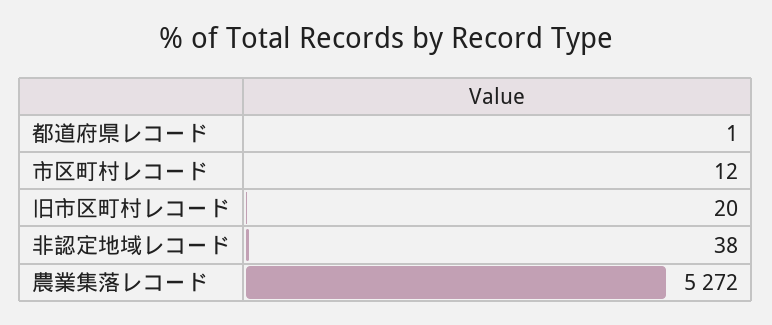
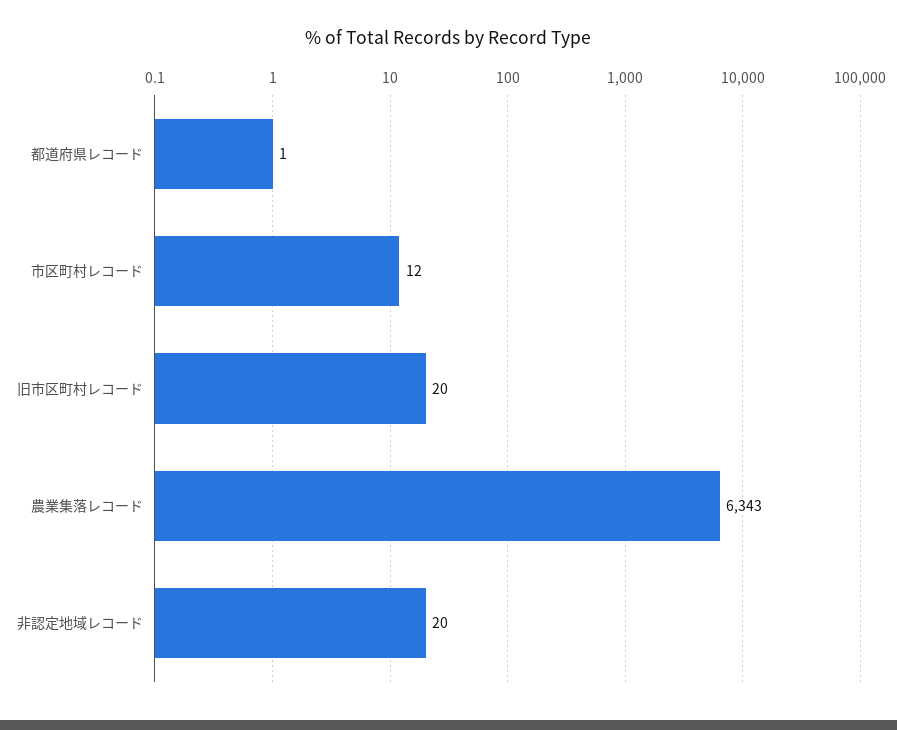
非認定地域レコード: 38 -> 20
農業集落レコード: 5272 -> 6343

